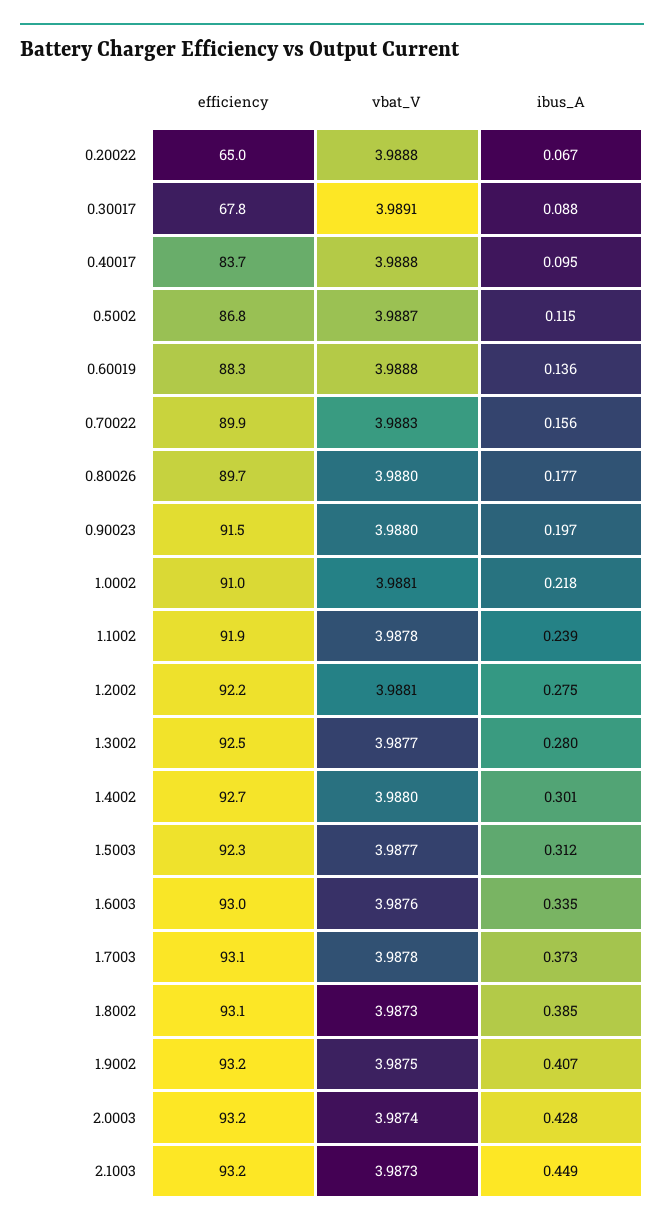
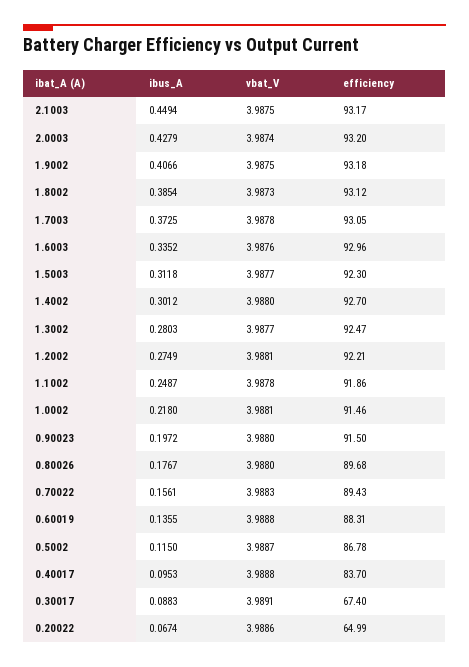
vbat_V, 0.20022: 3.9888 -> 3.9886
efficiency, 0.30017: 67.8 -> 67.4
efficiency, 0.70022: 89.9 -> 89.43
efficiency, 1.0002: 91 -> 91.46
ibus_A, 1.1002: 0.239 -> 0.2487
vbat_V, 2.1003: 3.9873 -> 3.9875

